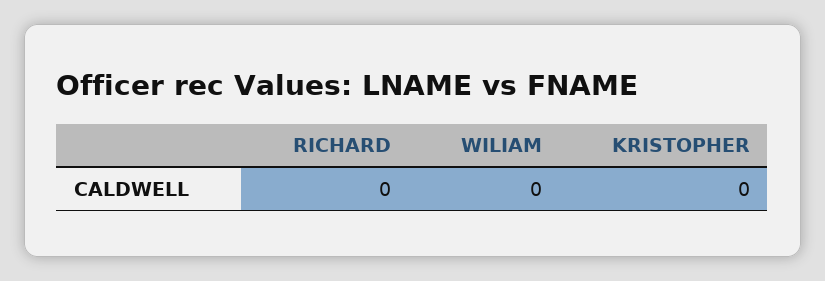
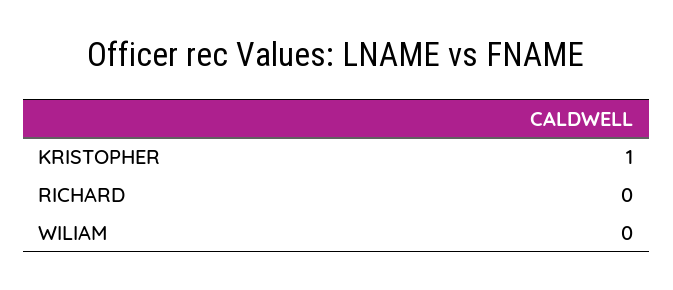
KRISTOPHER: 0 -> 1

